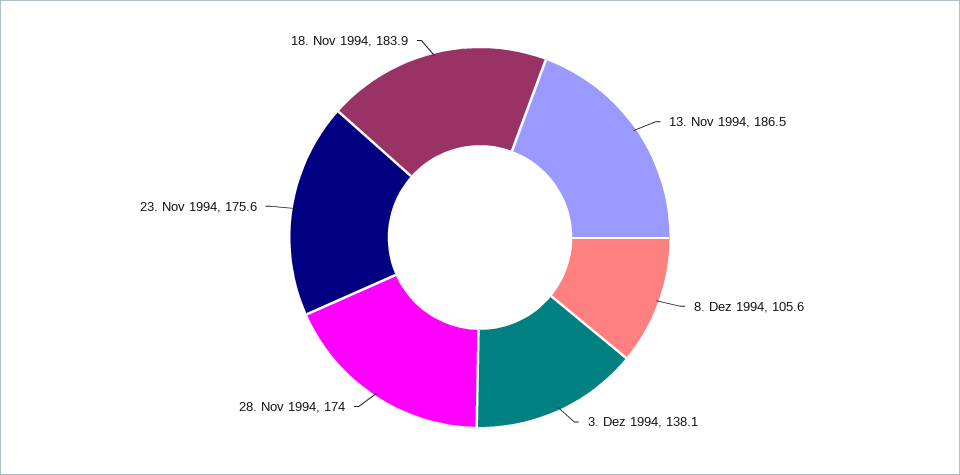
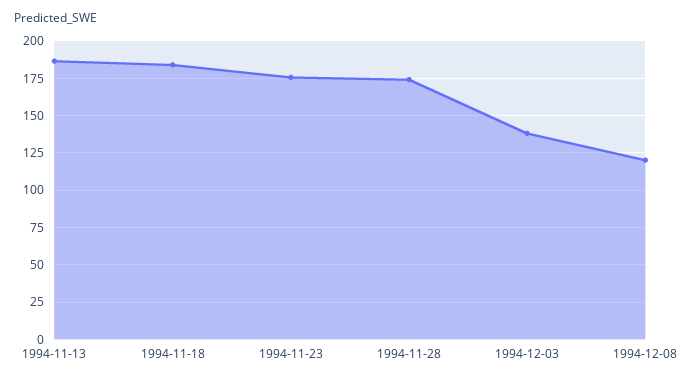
8. Dez 1994: 105.6 -> 120

